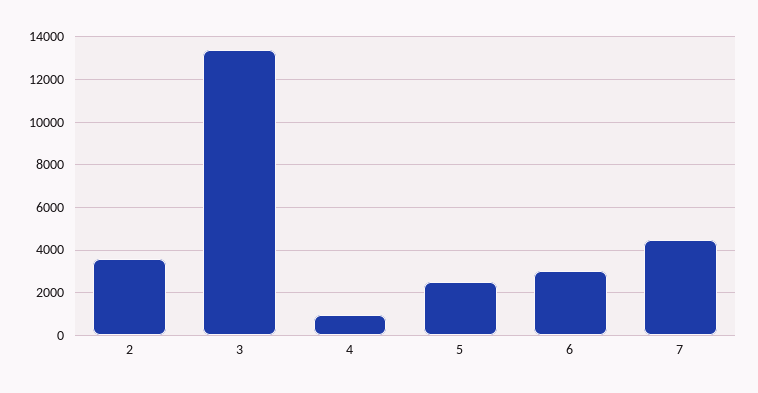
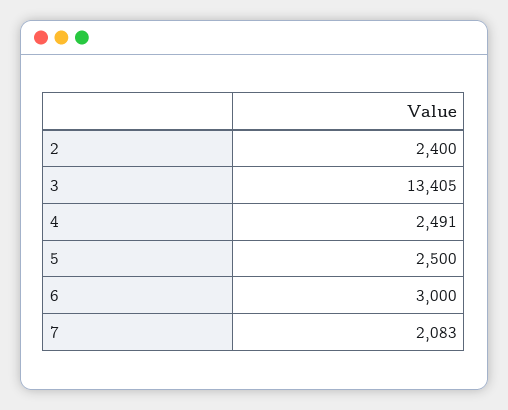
2: 3500 -> 2400
4: 1000 -> 2491
7: 4500 -> 2083

